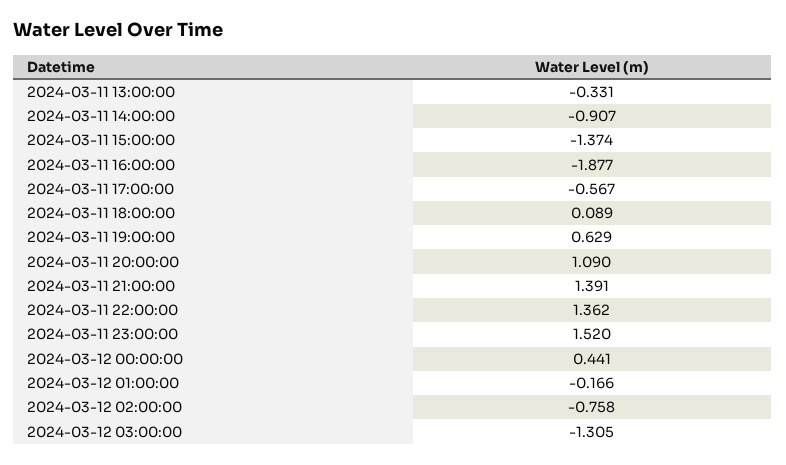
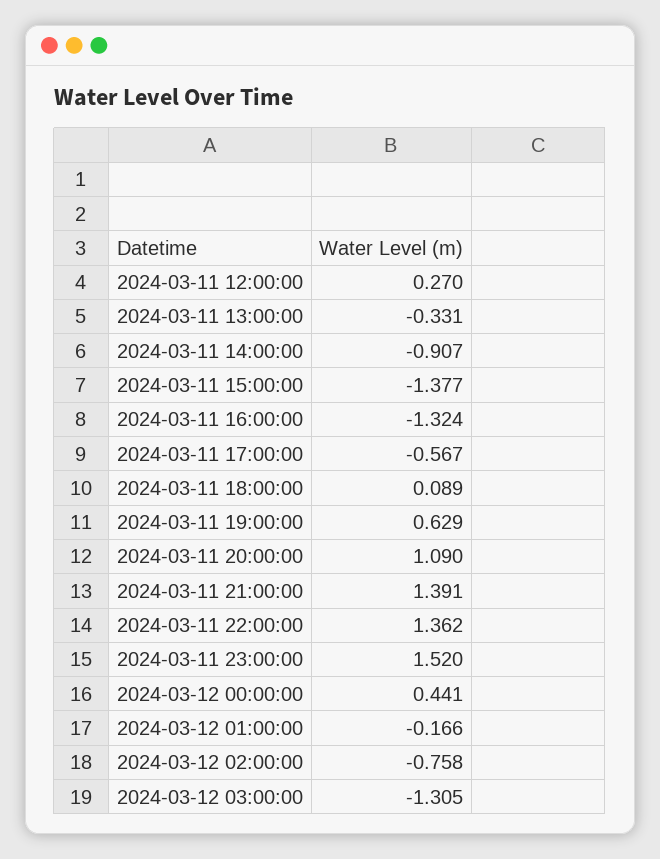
2024-03-11 15:00:00: -1.374 -> -1.377
2024-03-11 16:00:00: -1.877 -> -1.324
2024-03-11 12:00:00: none -> 0.27

